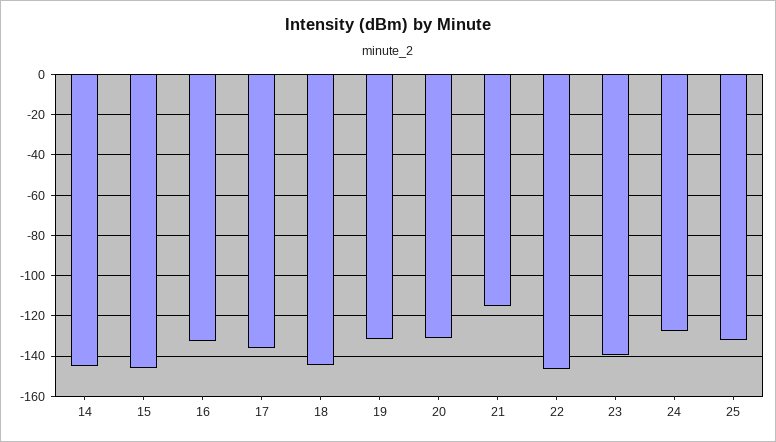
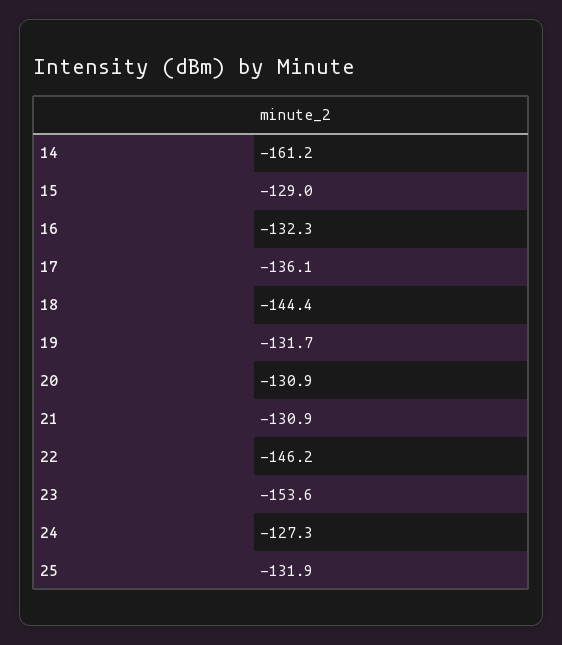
14: -145 -> -161.2
15: -145 -> -129
21: -115 -> -130.9
23: -140 -> -153.6

